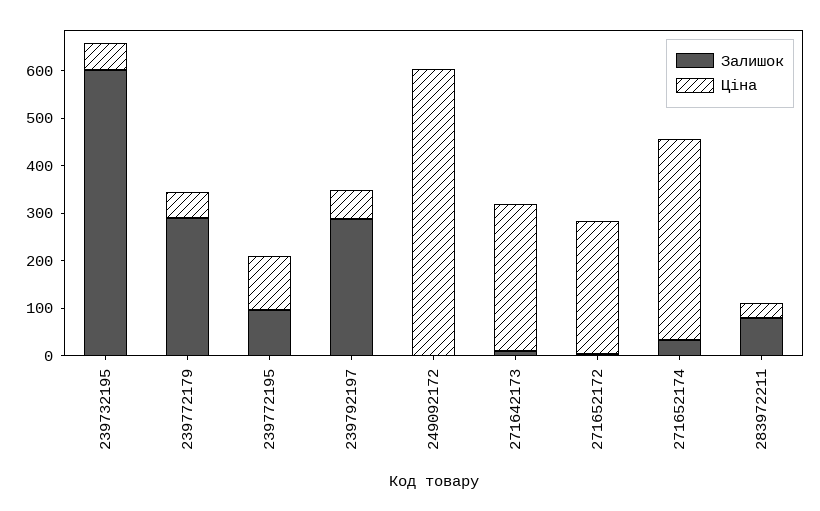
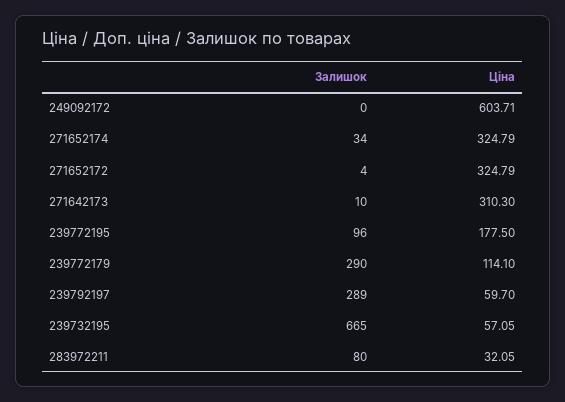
Залишок, 239732195: 600 -> 665
Ціна, 239772179: 60 -> 114.1
Ціна, 239772195: 120 -> 177.5
Ціна, 271652172: 280 -> 324.79
Ціна, 271652174: 420 -> 324.79

